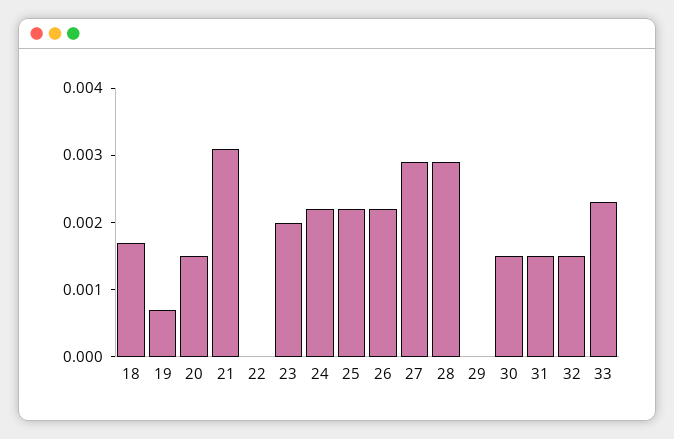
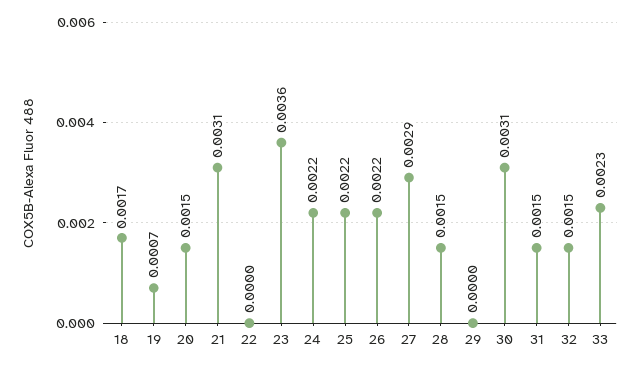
23: 0.002 -> 0.0036
28: 0.003 -> 0.0015
30: 0.0015 -> 0.0031

